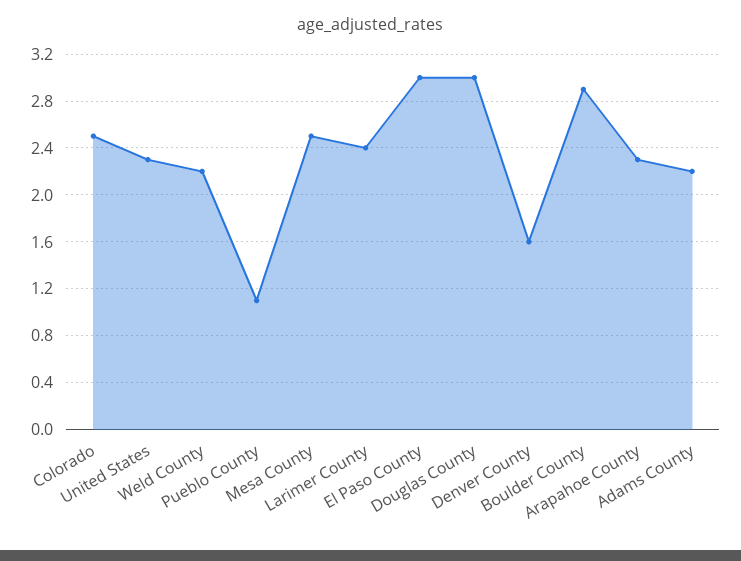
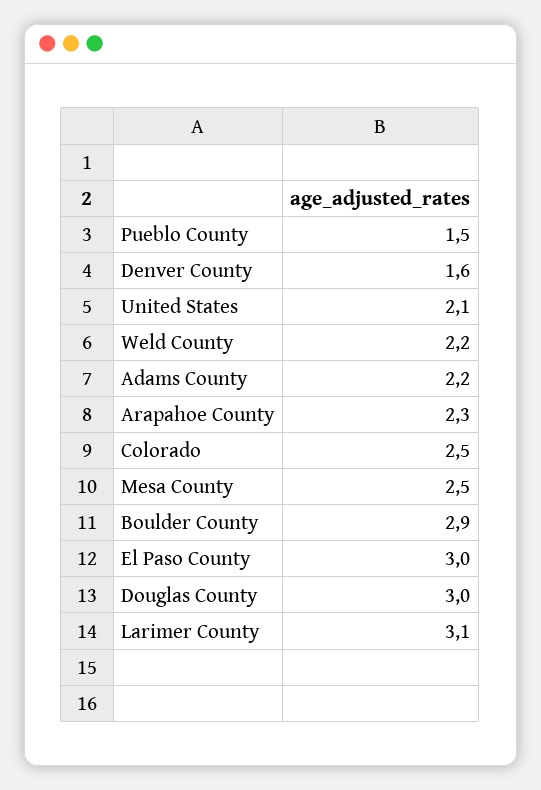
United States: 2.3 -> 2.1
Pueblo County: 1.1 -> 1.5
Larimer County: 2.4 -> 3.1

